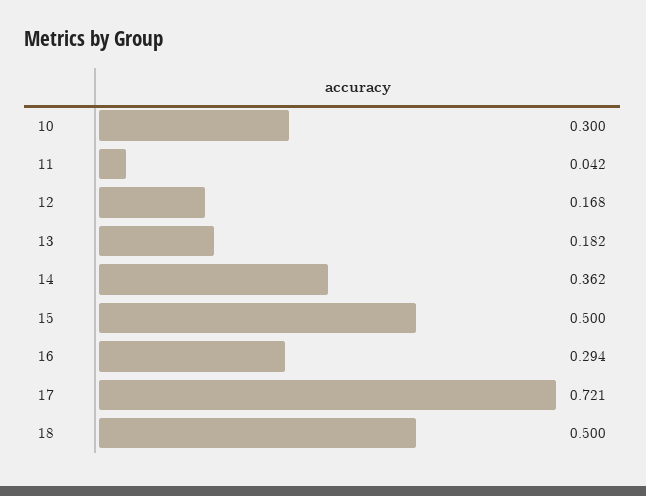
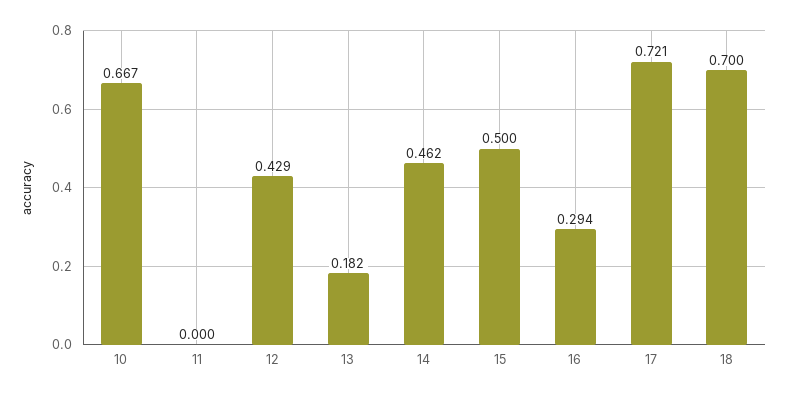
10: 0.3 -> 0.667
11: 0.042 -> 0
12: 0.168 -> 0.429
14: 0.362 -> 0.462
18: 0.5 -> 0.7

